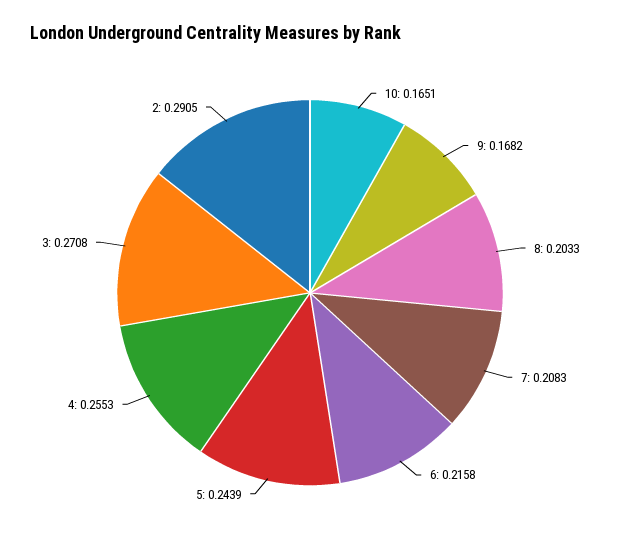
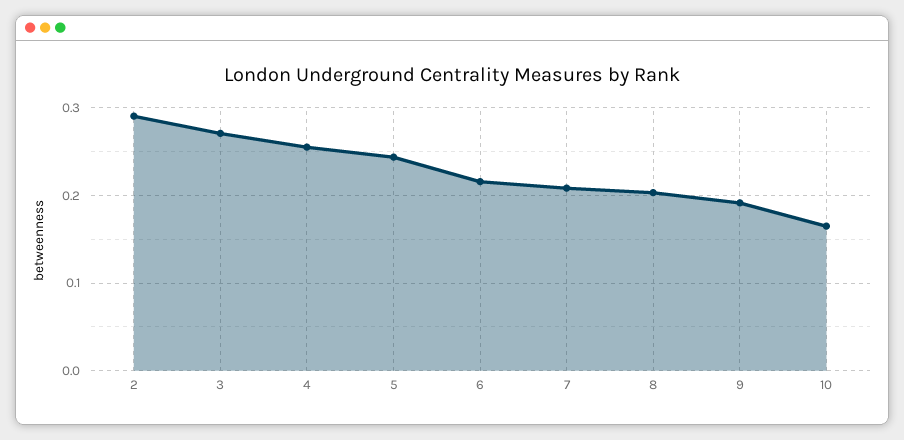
9: 0.1682 -> 0.19

